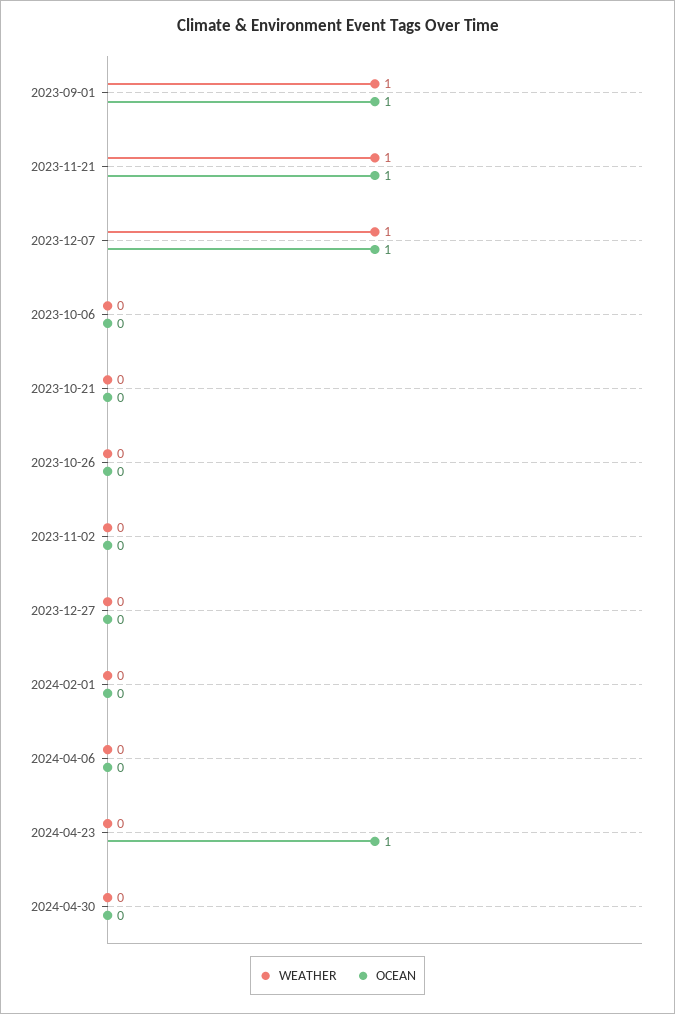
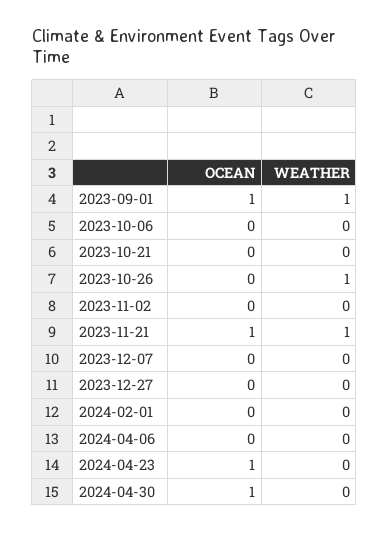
WEATHER, 2023-12-07: 1 -> 0
OCEAN, 2023-12-07: 1 -> 0
WEATHER, 2023-10-26: 0 -> 1
OCEAN, 2024-04-30: 0 -> 1

